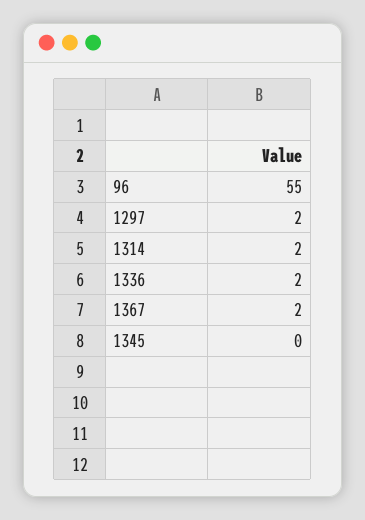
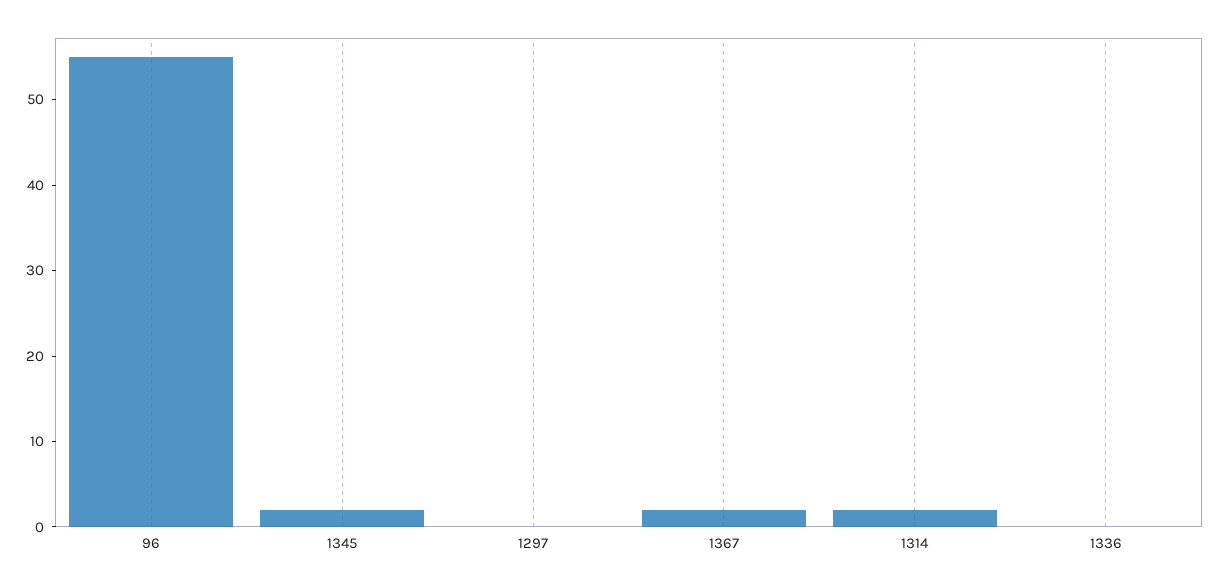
1297: 2 -> 0
1336: 2 -> 0
1345: 0 -> 2

